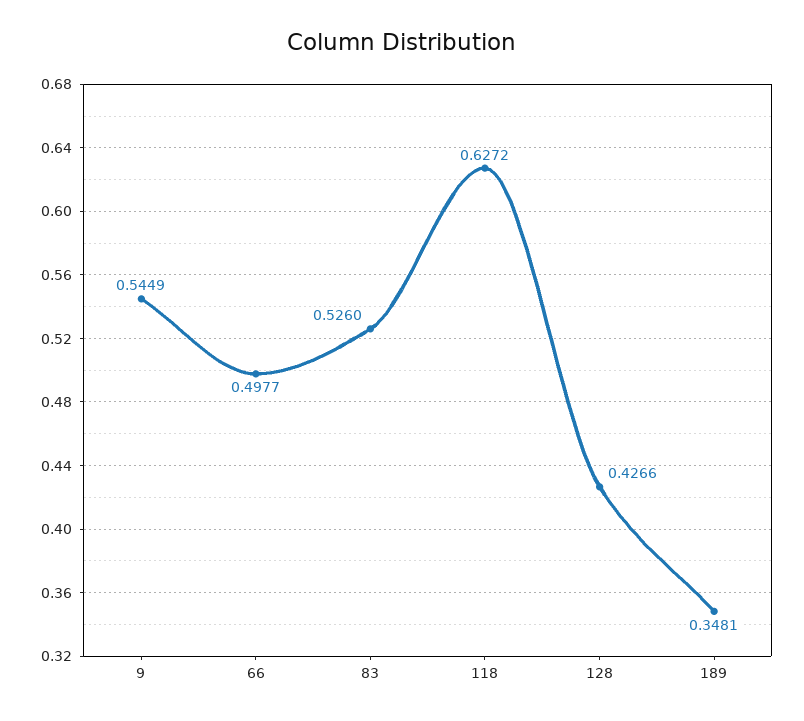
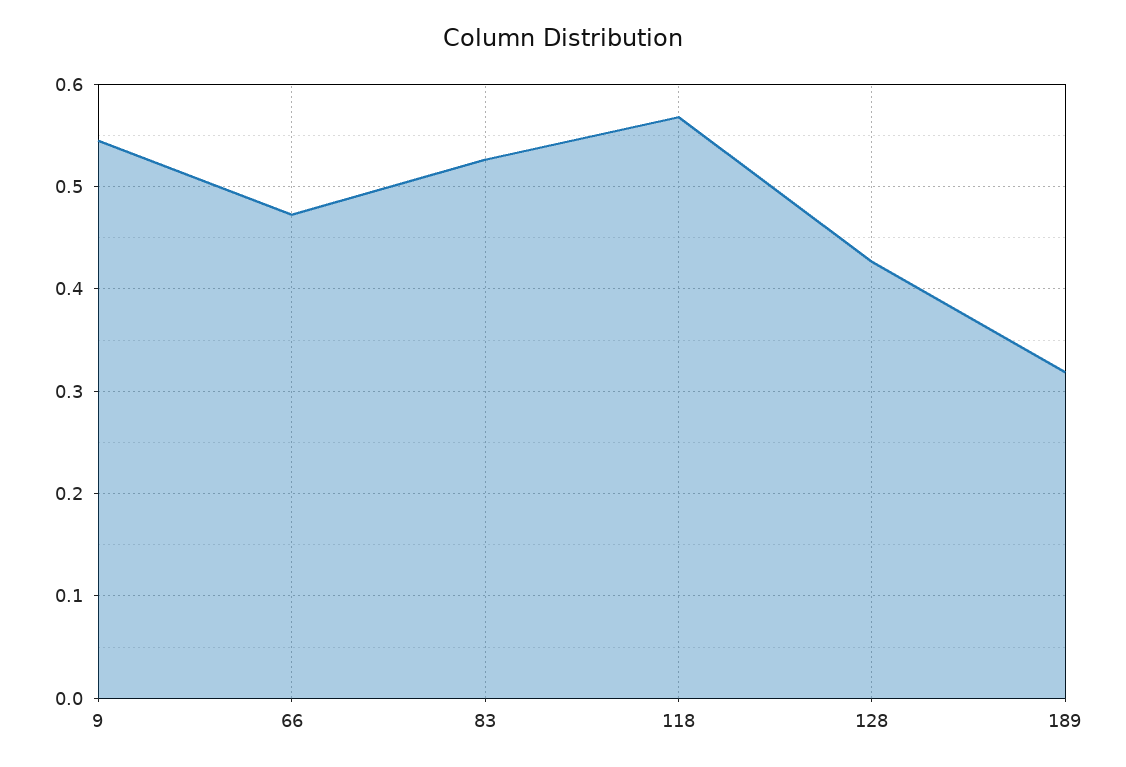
66: 0.4977 -> 0.47
118: 0.6272 -> 0.57
189: 0.3481 -> 0.32

